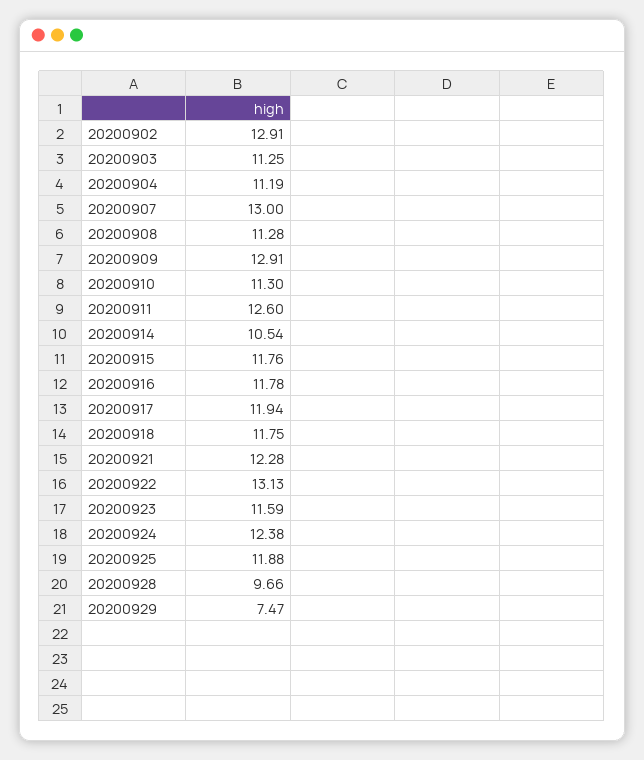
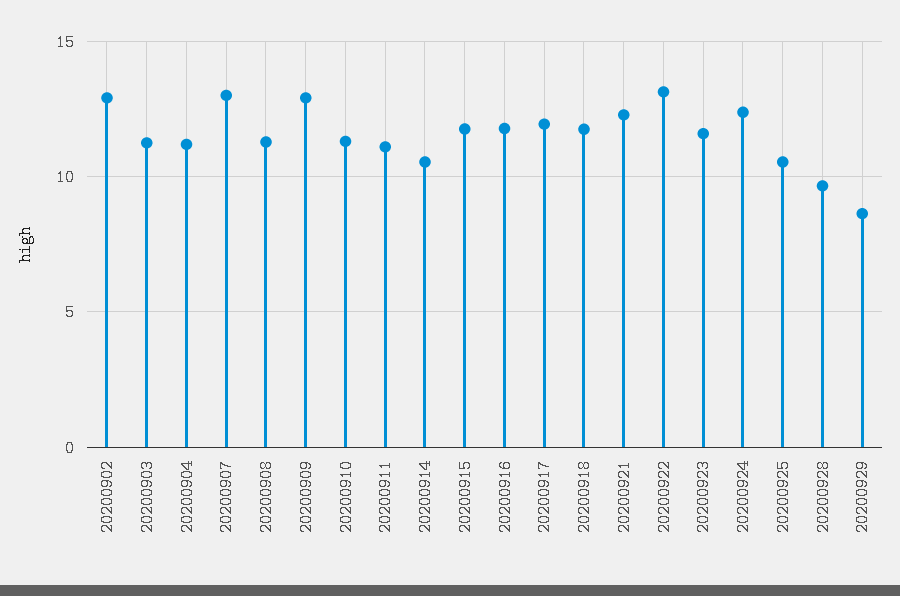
20200911: 12.6 -> 11
20200925: 11.88 -> 10.5
20200929: 7.47 -> 8.5

